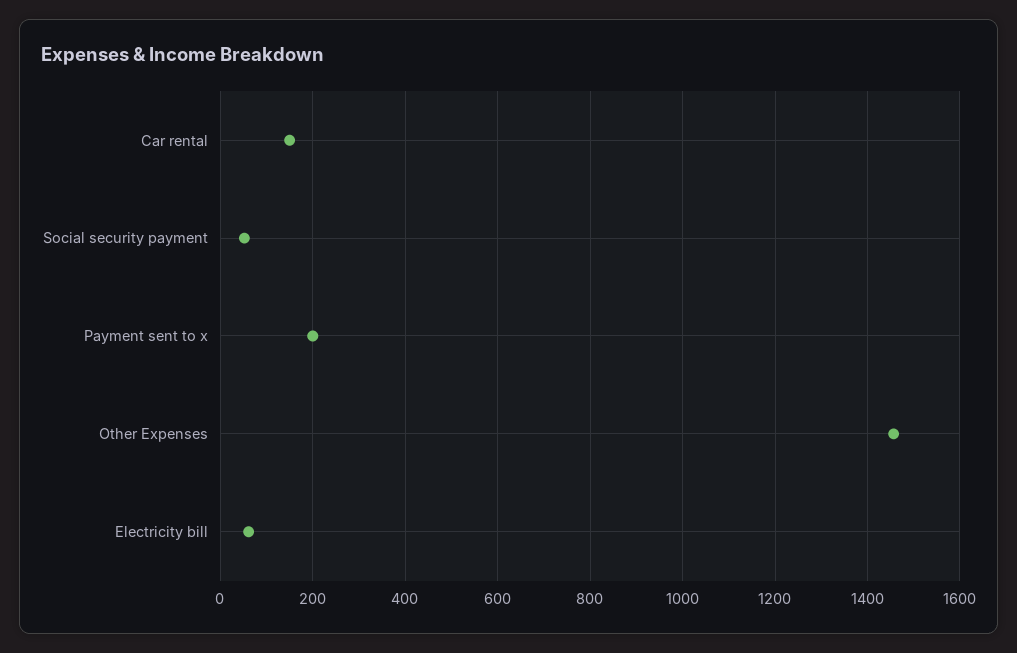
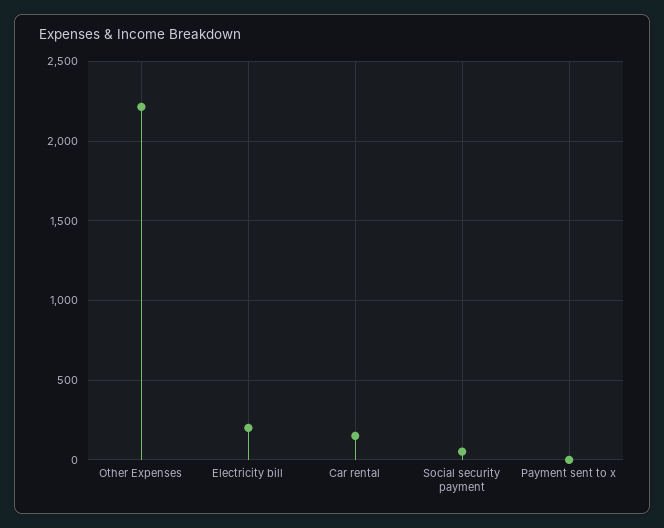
Payment sent to x: 200 -> 0
Other Expenses: 1460 -> 2200
Electricity bill: 60 -> 200

